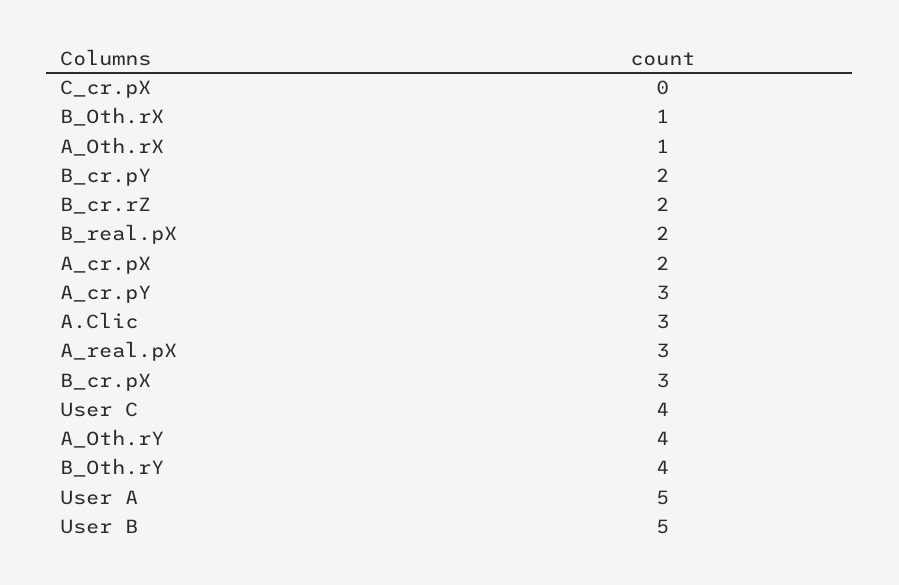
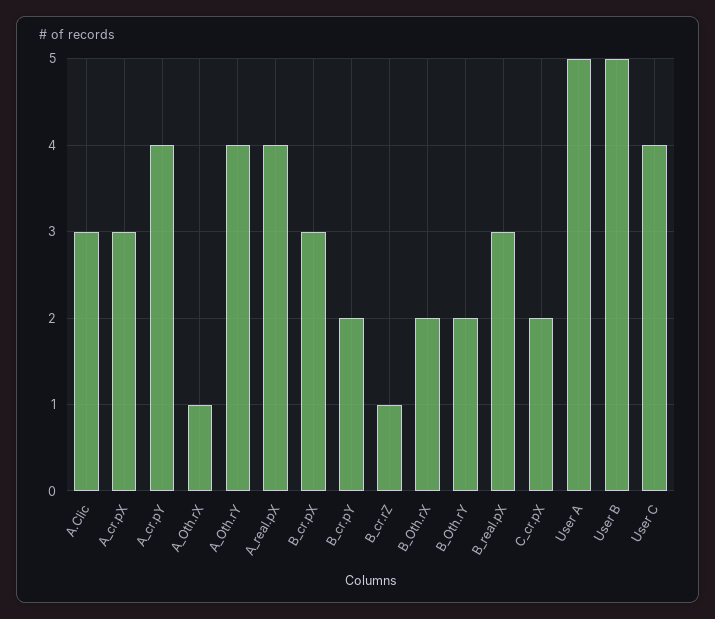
C_cr.pX: 0 -> 2
B_Oth.rX: 1 -> 2
B_cr.rZ: 2 -> 1
B_real.pX: 2 -> 3
A_cr.pX: 2 -> 3
A_cr.pY: 3 -> 4
A_real.pX: 3 -> 4
B_Oth.rY: 4 -> 2

